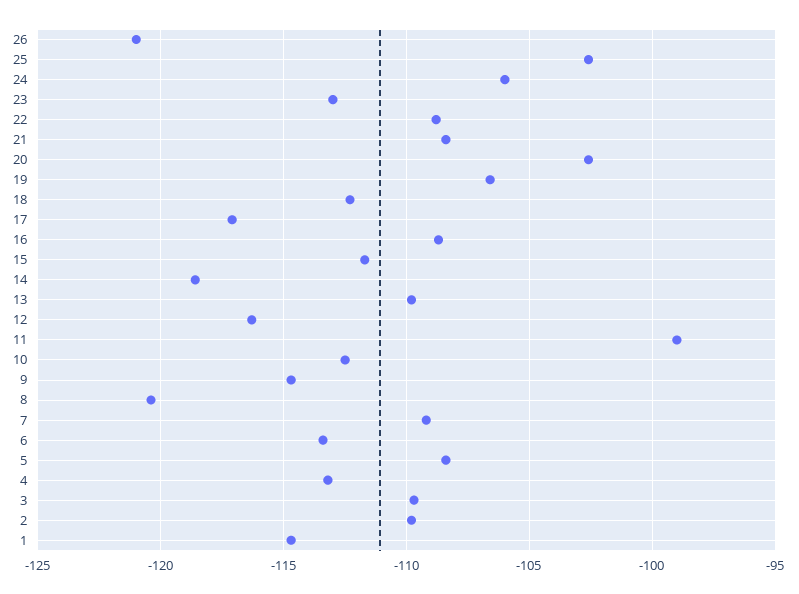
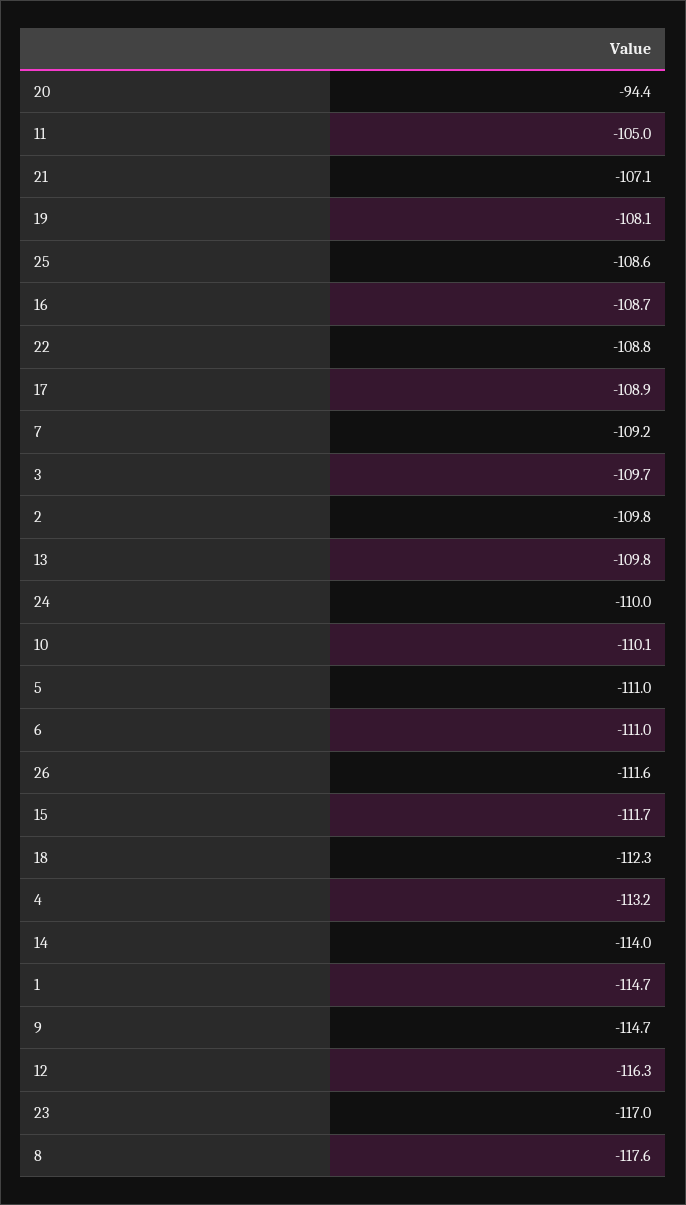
26: -121 -> -111.6
25: -102.5 -> -108.6
24: -106 -> -110
23: -113 -> -117
21: -108.5 -> -107.1
20: -102.5 -> -94.4
19: -106.5 -> -108.1
17: -117 -> -108.9
14: -118.5 -> -114
11: -99 -> -105
10: -112.5 -> -110.1
8: -120.5 -> -117.6
6: -113.5 -> -111
5: -108.5 -> -111

